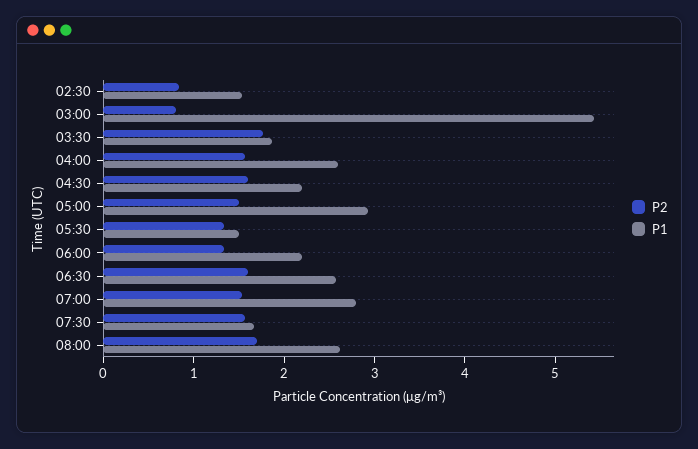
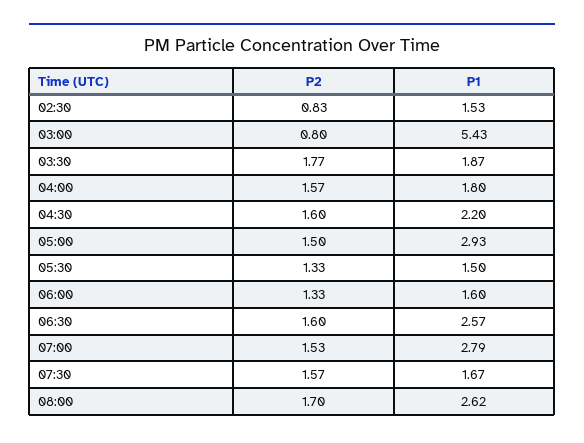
P1, 04:00: 2.6 -> 1.8
P1, 06:00: 2.2 -> 1.6

